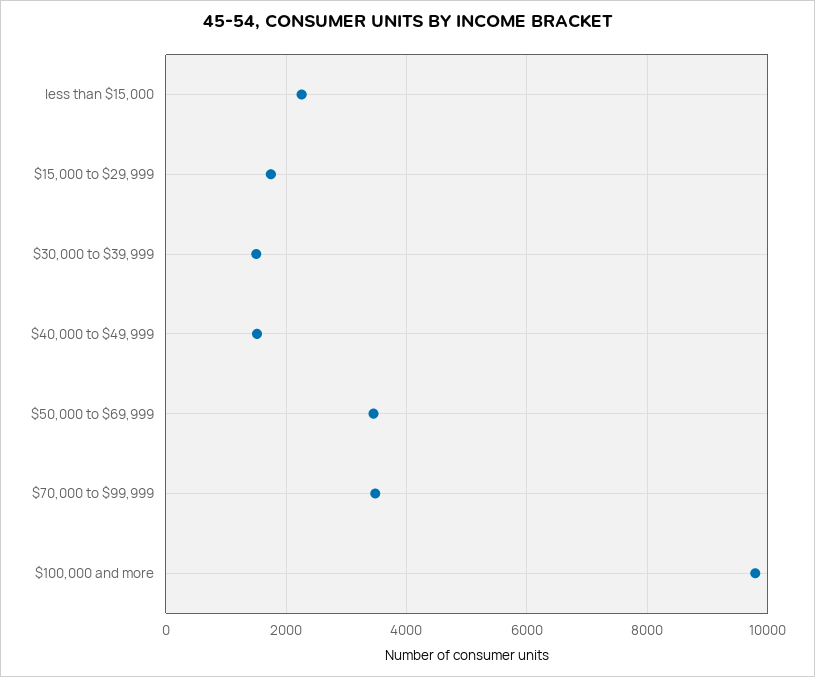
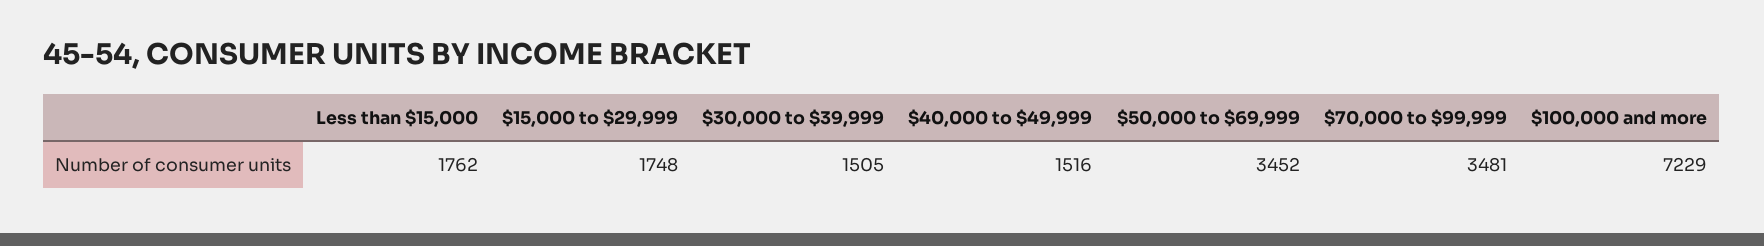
less than $15,000: 2200 -> 1762
$100,000 and more: 9800 -> 7229

